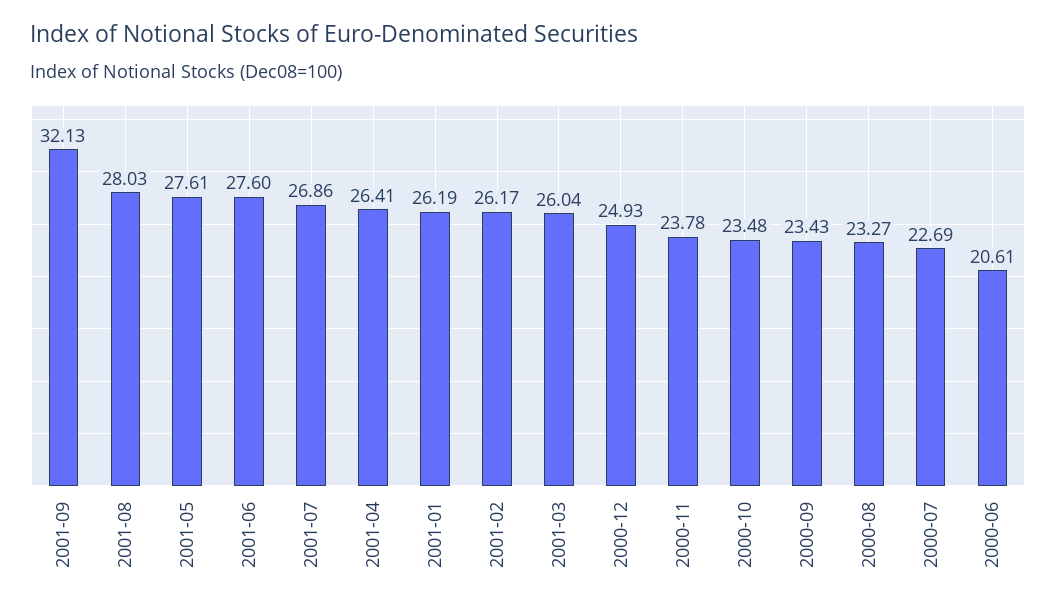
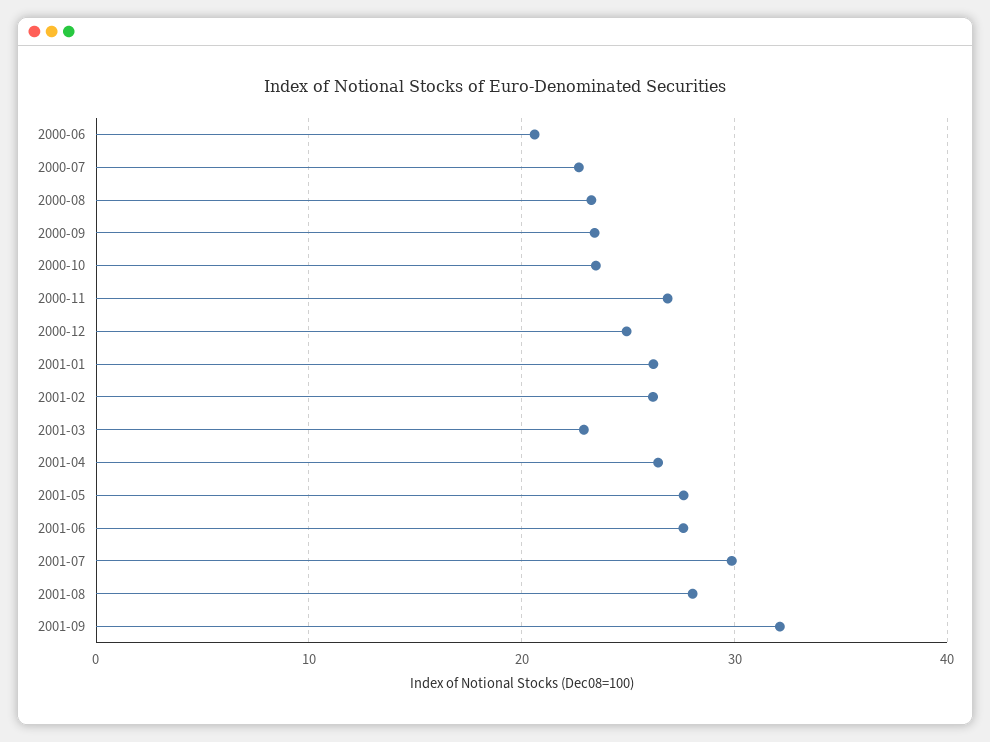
2001-07: 26.86 -> 30
2001-03: 26.04 -> 23
2000-11: 23.78 -> 27

